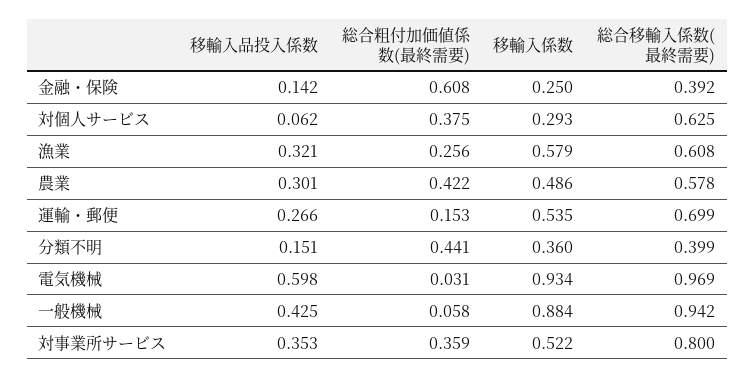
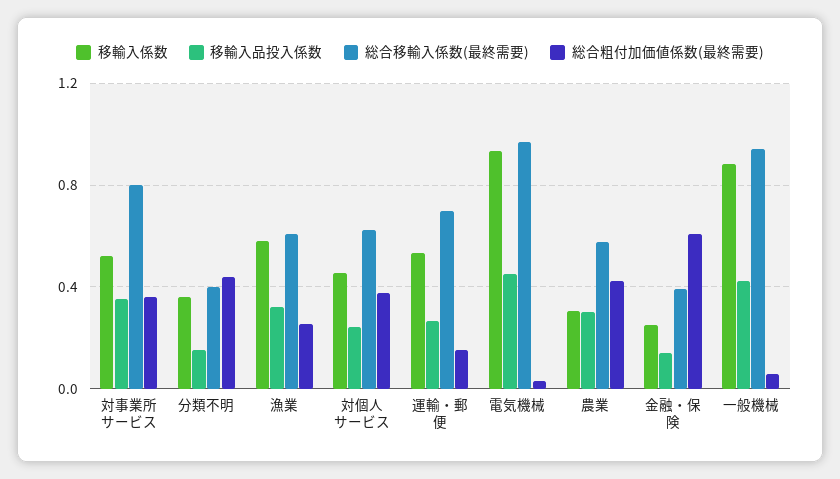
移輸入品投入係数, 対個人サービス: 0.062 -> 0.25
移輸入係数, 対個人サービス: 0.293 -> 0.45
移輸入係数, 農業: 0.486 -> 0.3
移輸入品投入係数, 電気機械: 0.598 -> 0.45

